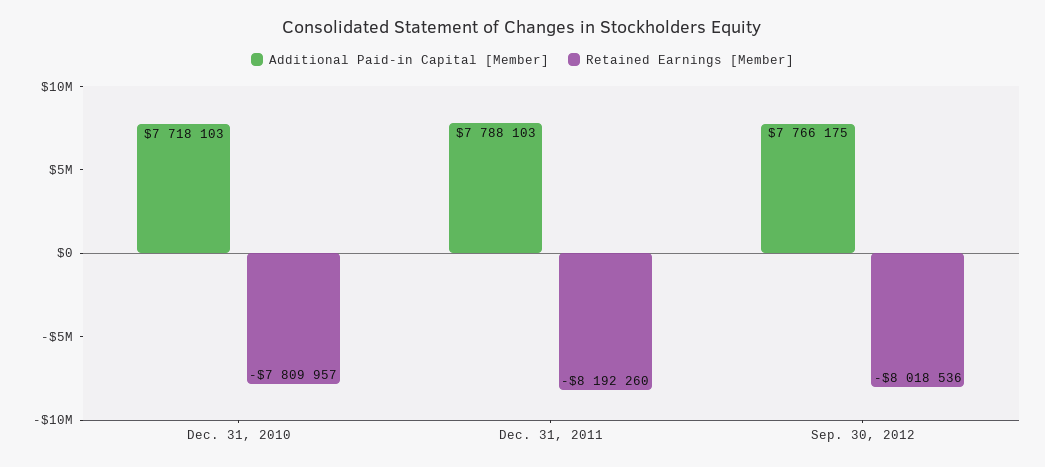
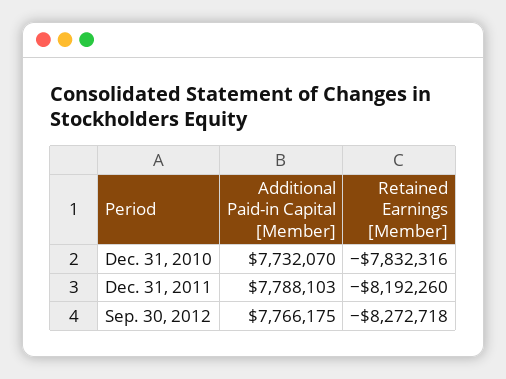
Additional Paid-in Capital [Member], Dec. 31, 2010: 7718103 -> 7732070
Retained Earnings [Member], Dec. 31, 2010: -7809957 -> -7832316
Retained Earnings [Member], Sep. 30, 2012: -8018536 -> -8272718

